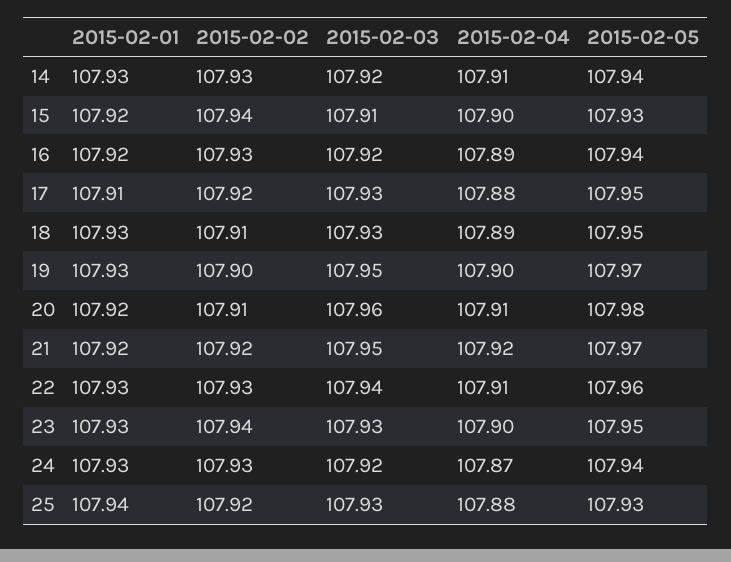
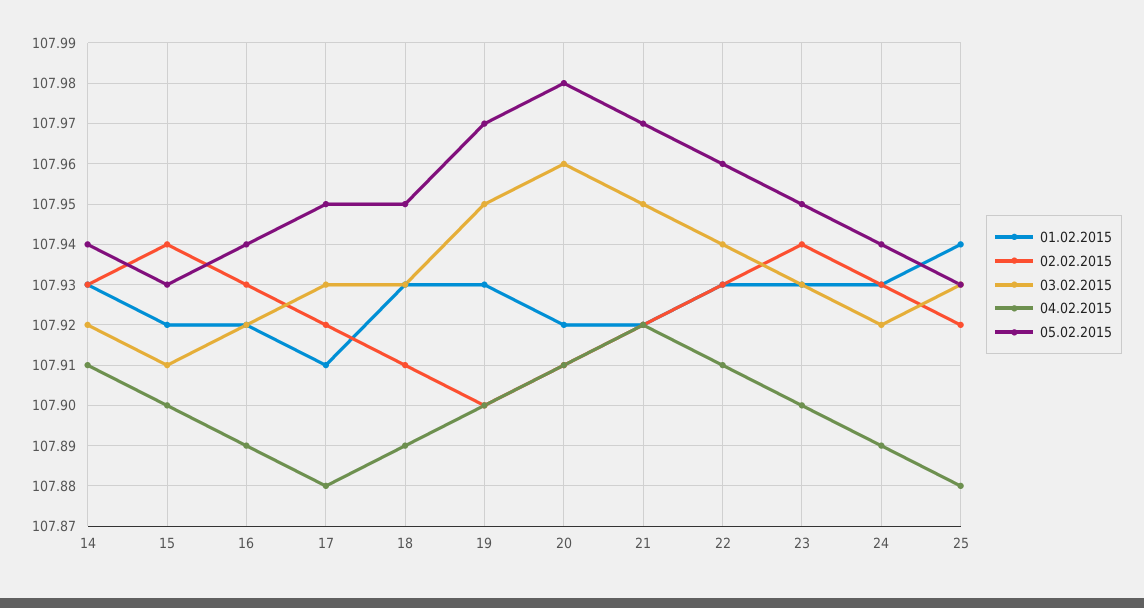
2015-02-04, 24: 107.87 -> 107.89

